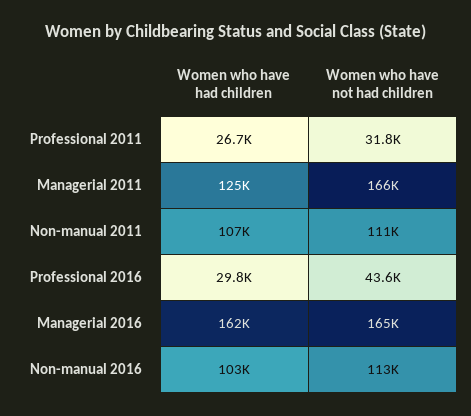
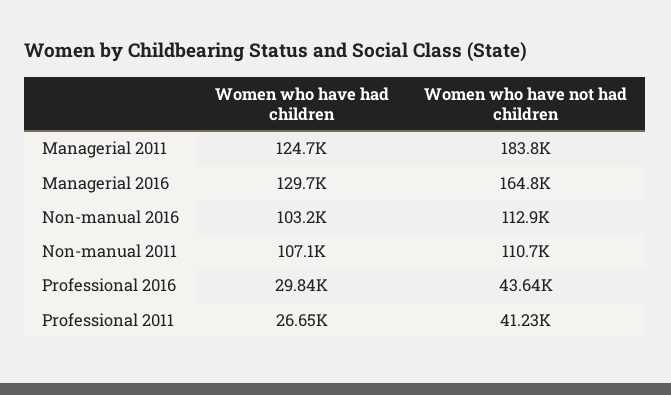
Women who have not had children, Professional 2011: 31800 -> 41230
Women who have not had children, Managerial 2011: 166000 -> 183800
Women who have had children, Managerial 2016: 162000 -> 129700

